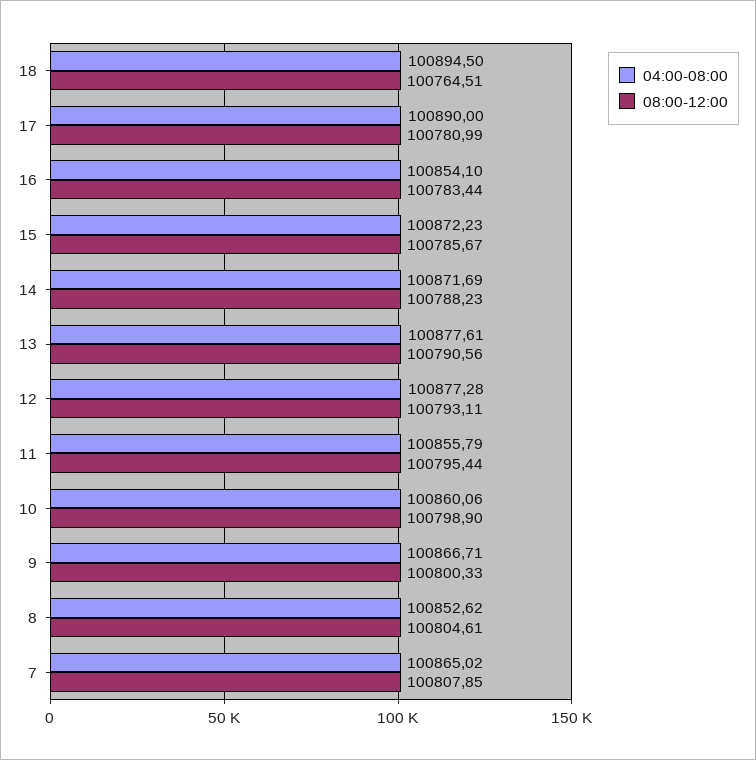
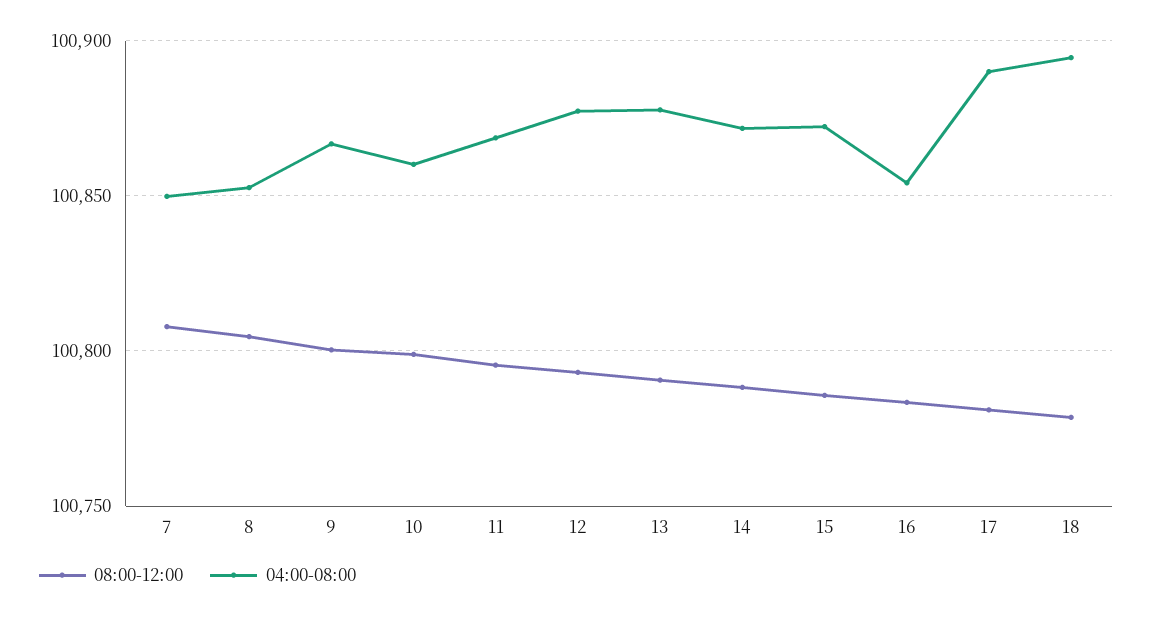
08:00-12:00, 18: 100764.51 -> 100780
04:00-08:00, 11: 100855.79 -> 100870
04:00-08:00, 7: 100865.02 -> 100850

